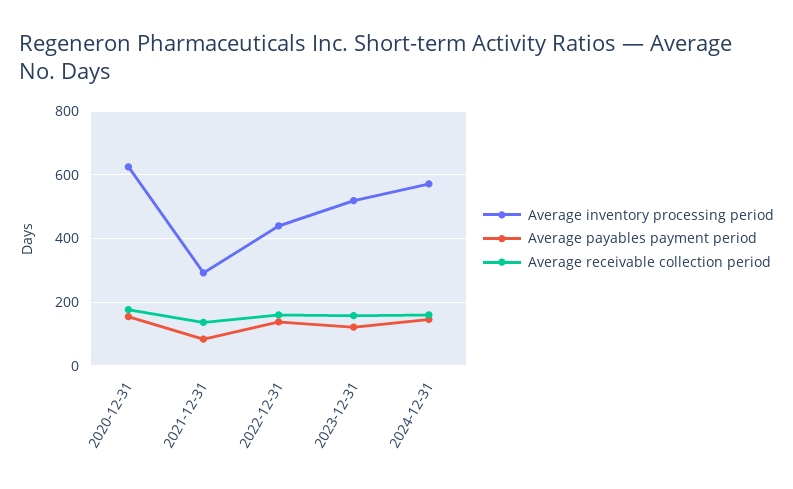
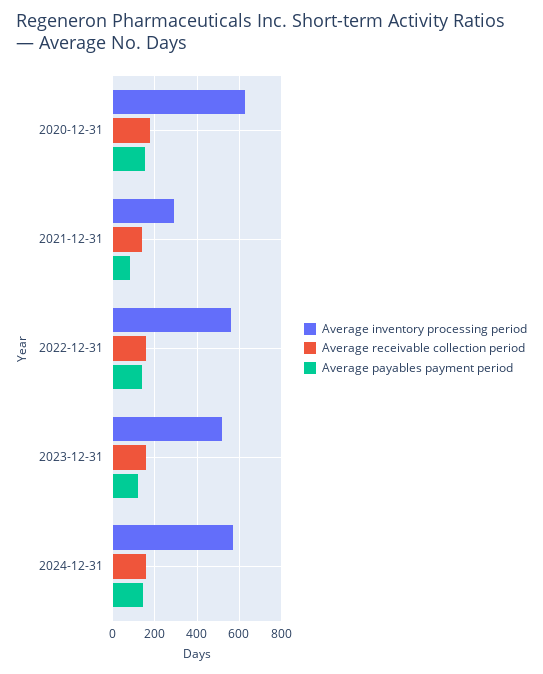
Average inventory processing period, 2022-12-31: 440 -> 550

